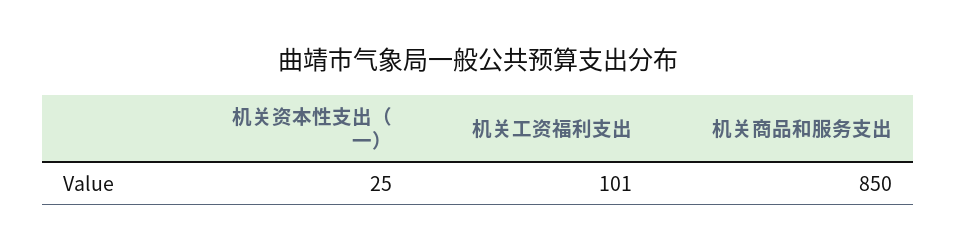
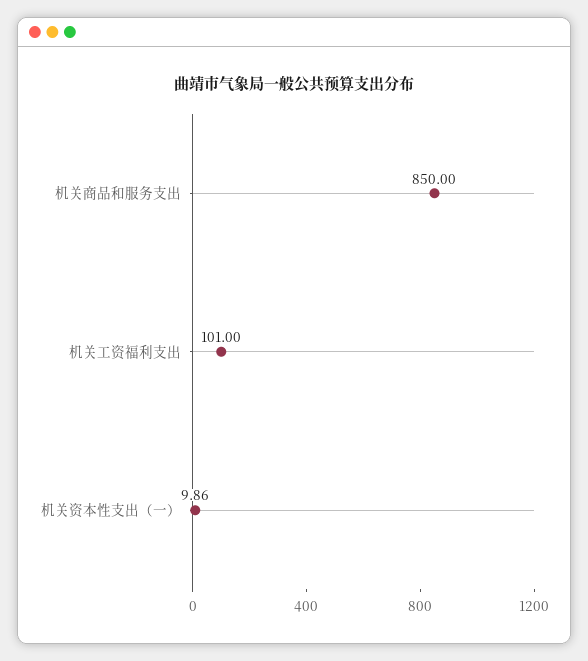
机关资本性支出（一）: 25 -> 9.86

